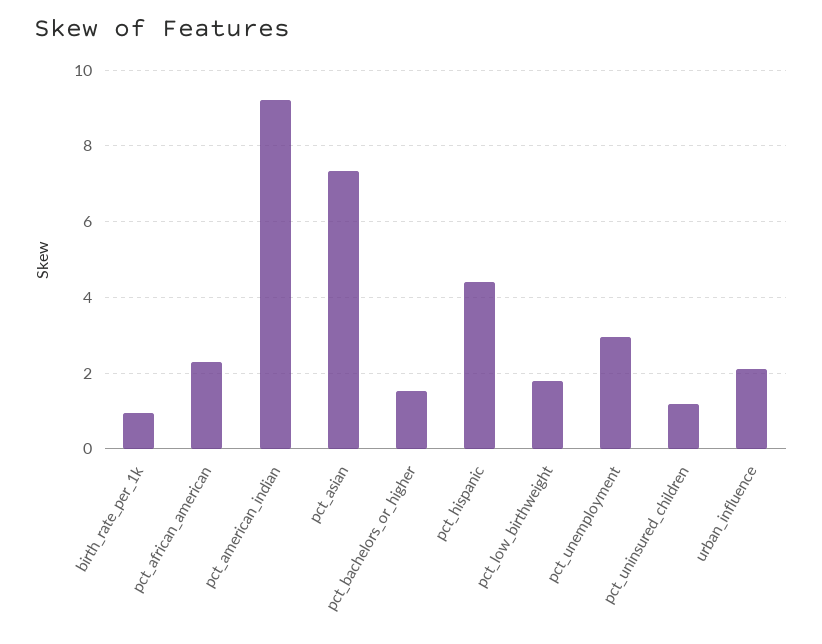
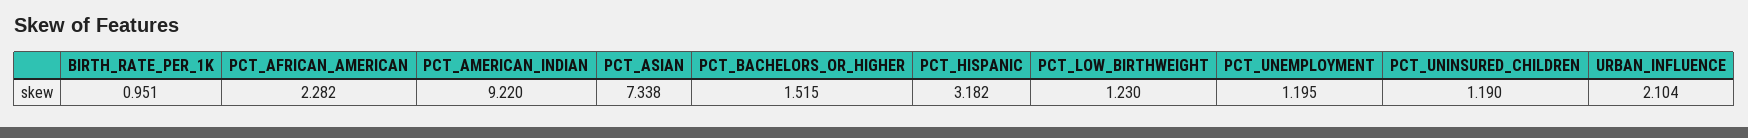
pct_hispanic: 4.4 -> 3.182
pct_low_birthweight: 1.8 -> 1.23
pct_unemployment: 3 -> 1.195

